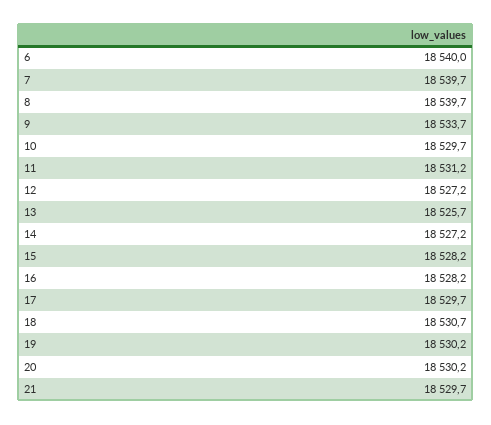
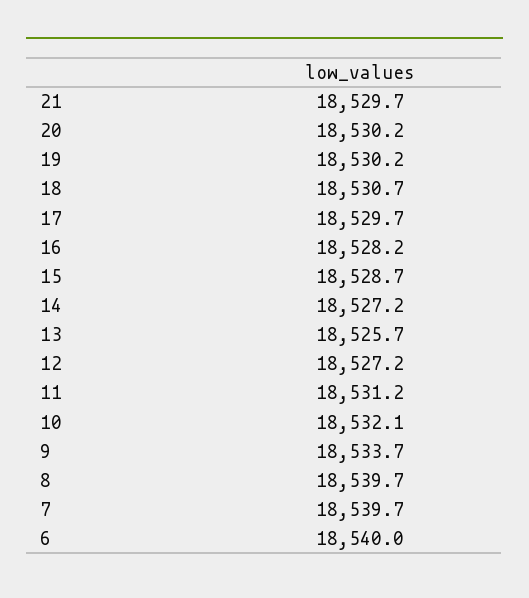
10: 18529.7 -> 18532.1
15: 18528.2 -> 18528.7

